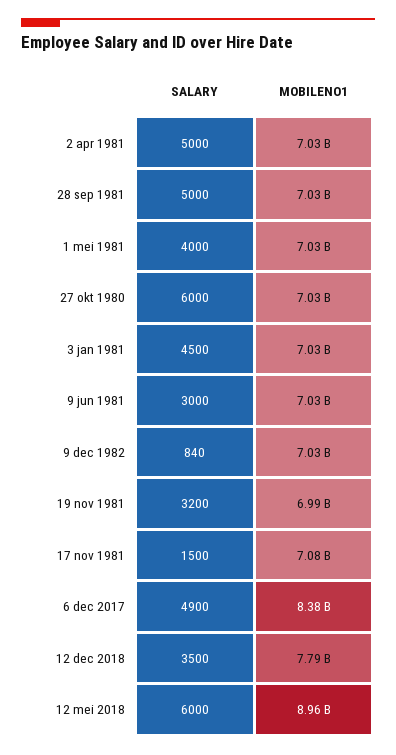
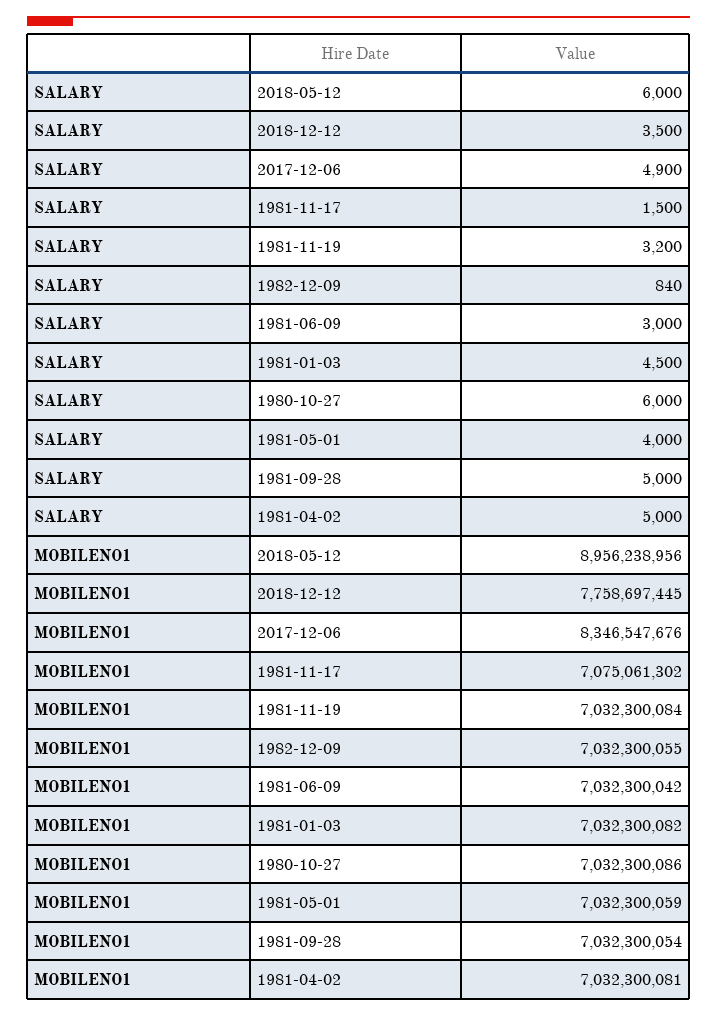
MOBILENO1, 19 nov 1981: 6990000000 -> 7032300084
MOBILENO1, 6 dec 2017: 8380000000 -> 8346547676
MOBILENO1, 12 dec 2018: 7790000000 -> 7758697445

